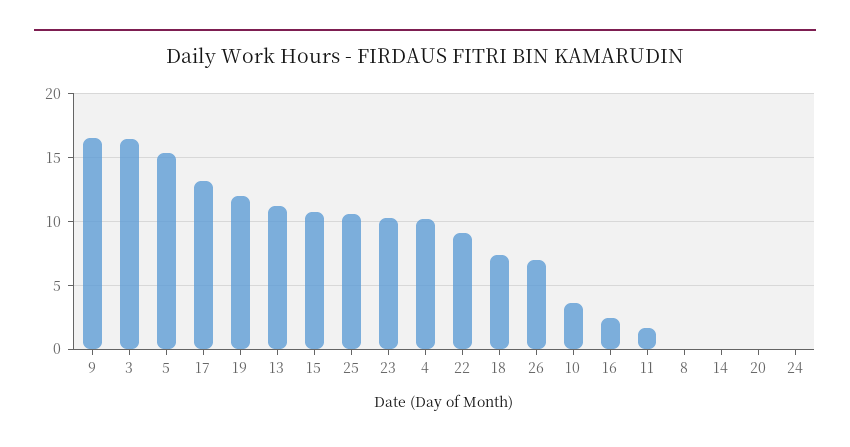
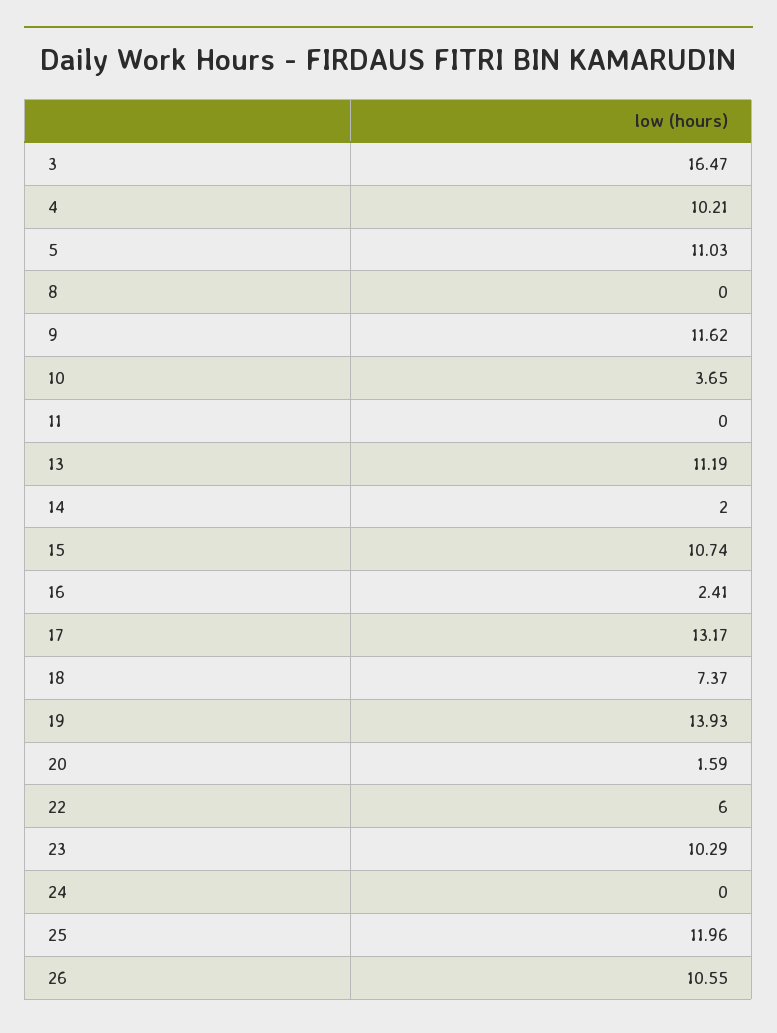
9: 16.5 -> 11.62
5: 15.5 -> 11.03
19: 12 -> 13.93
25: 10.5 -> 11.96
22: 9 -> 6
26: 7 -> 10.55
11: 1.5 -> 0
14: 0 -> 2
20: 0 -> 1.59

